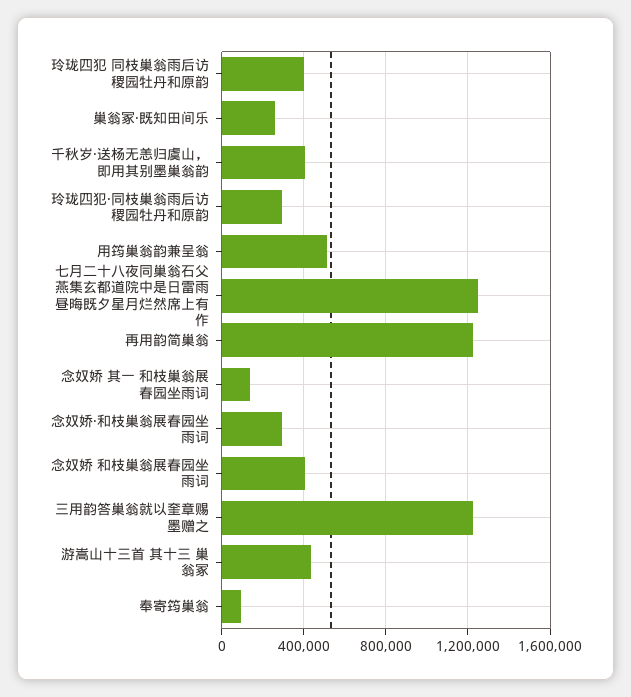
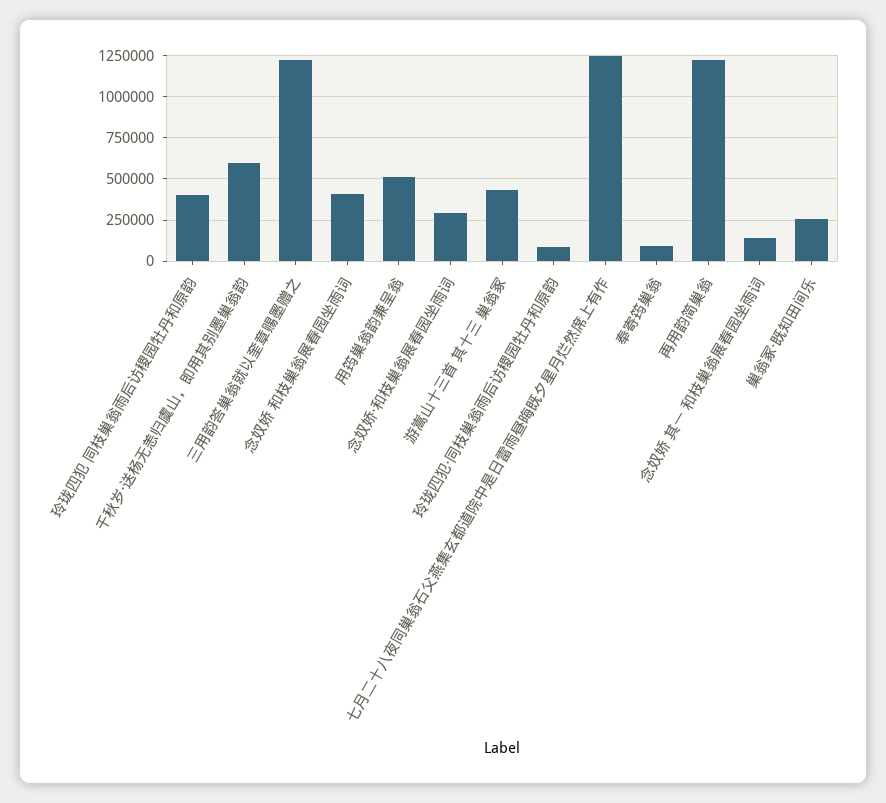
千秋岁·送杨无恙归虞山，即用其别墨巢翁韵: 400000 -> 600000
玲珑四犯·同枝巢翁雨后访稷园牡丹和原韵: 300000 -> 100000

